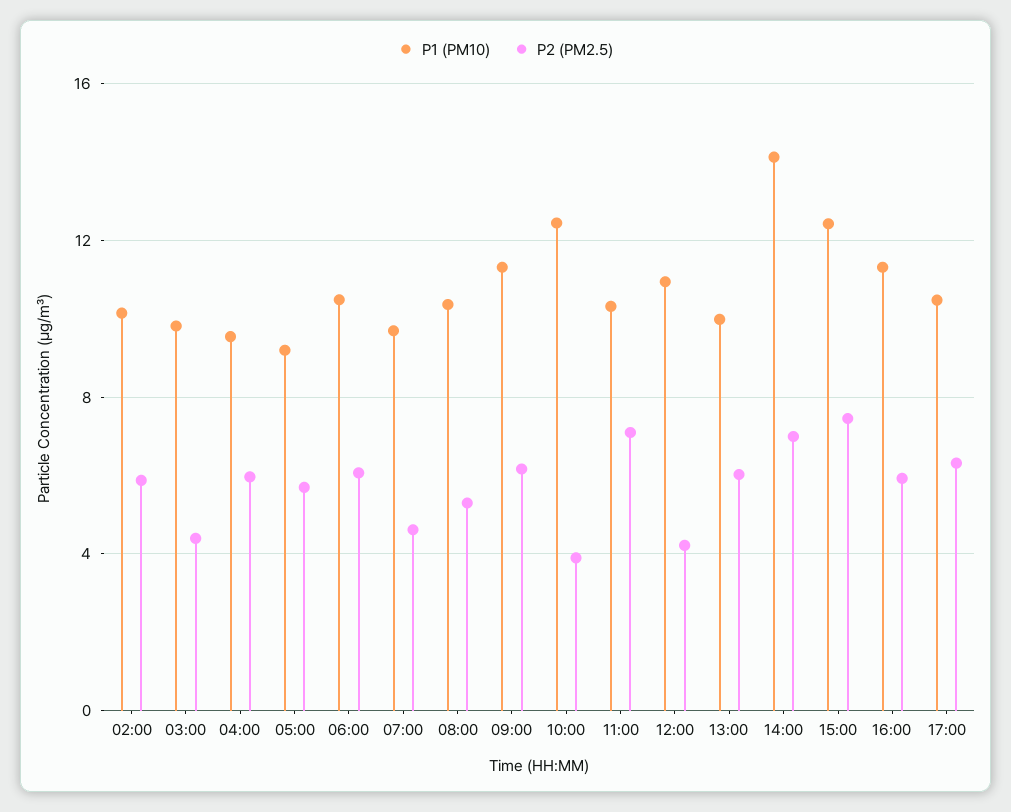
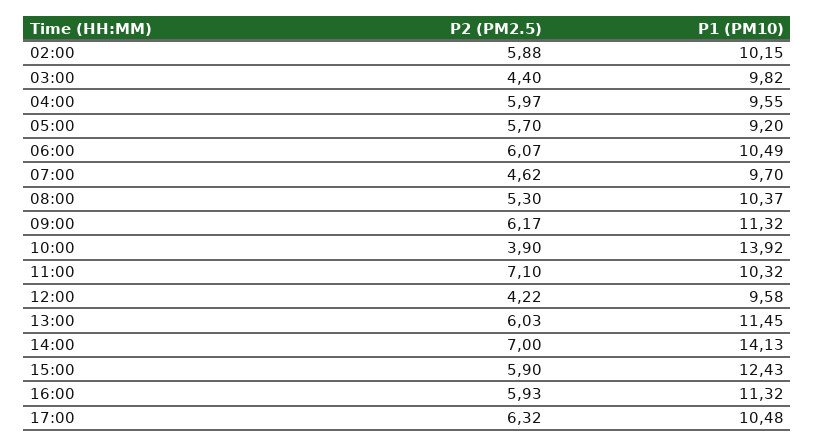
P1 (PM10), 10:00: 12.5 -> 13.92
P1 (PM10), 12:00: 11 -> 9.58
P1 (PM10), 13:00: 10 -> 11.45
P2 (PM2.5), 15:00: 7.5 -> 5.9

